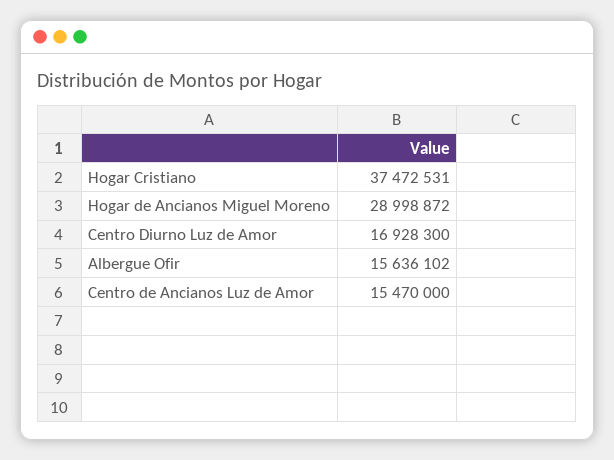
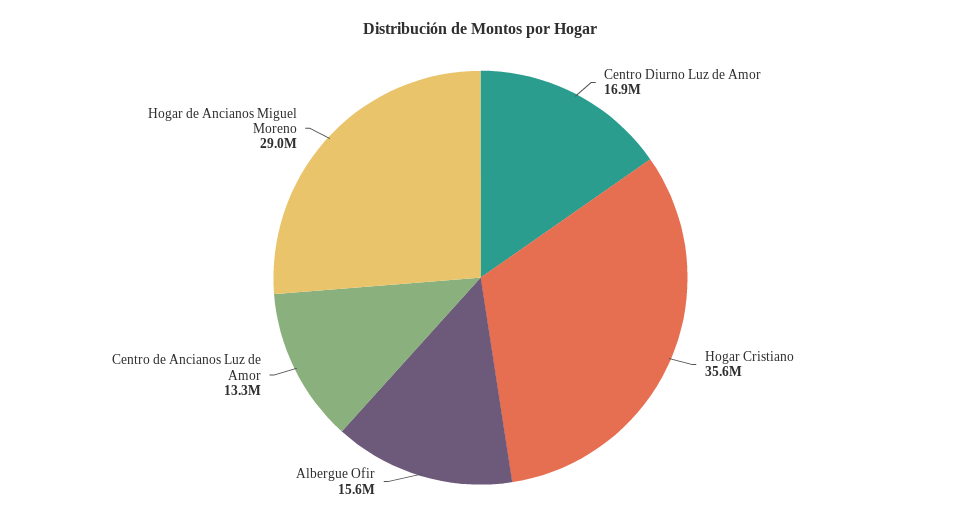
Hogar Cristiano: 37472531 -> 35600000
Centro de Ancianos Luz de Amor: 15470000 -> 13300000

